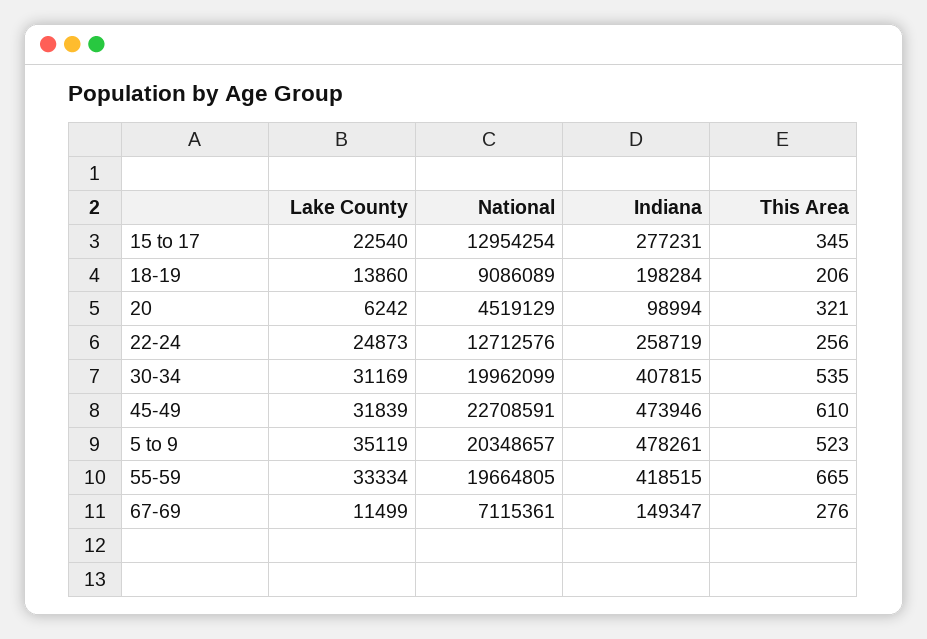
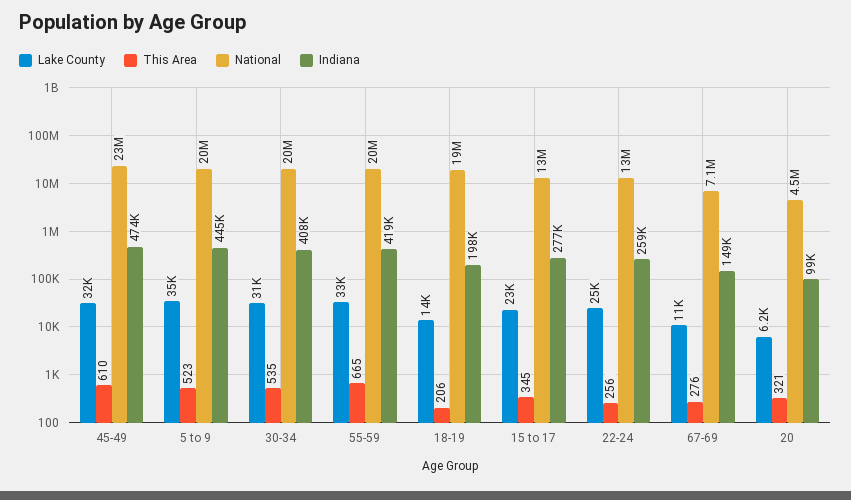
National, 18-19: 9086089 -> 19000000
Indiana, 5 to 9: 478261 -> 445000

